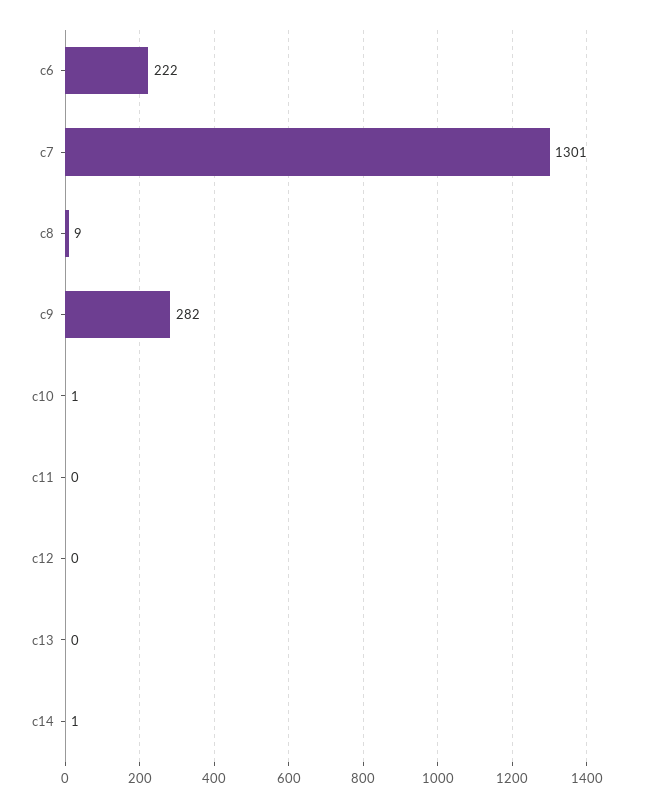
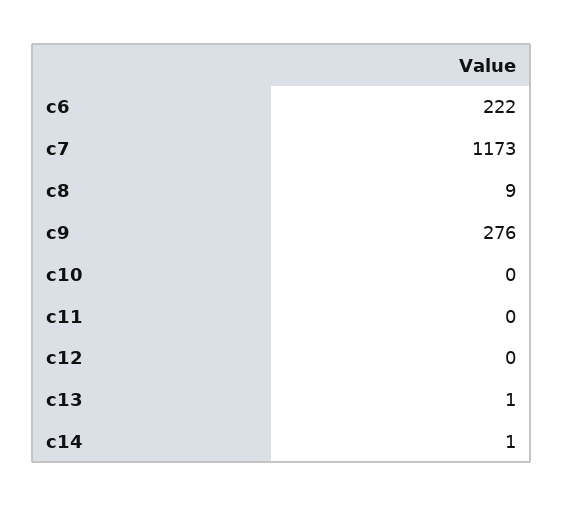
c7: 1301 -> 1173
c9: 282 -> 276
c10: 1 -> 0
c13: 0 -> 1

